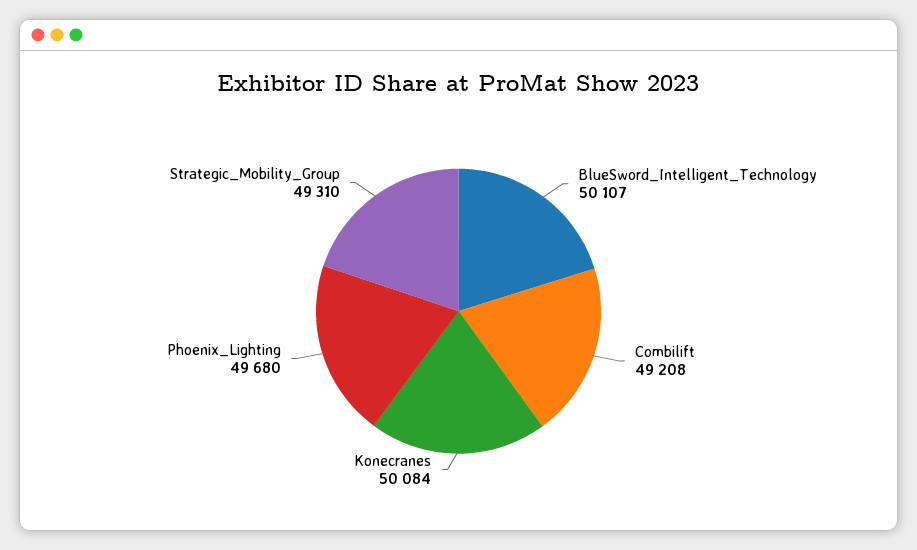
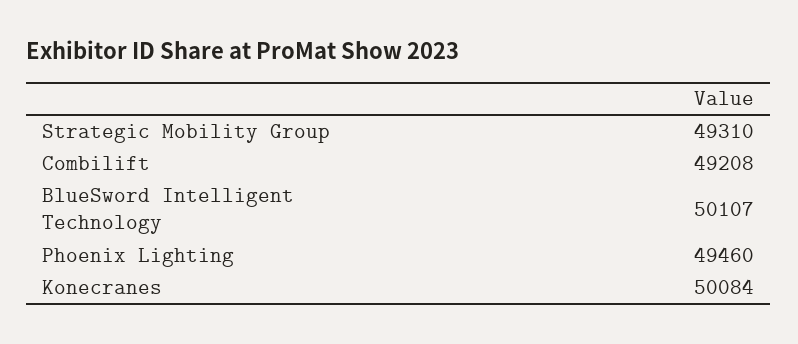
Phoenix_Lighting: 49680 -> 49460

